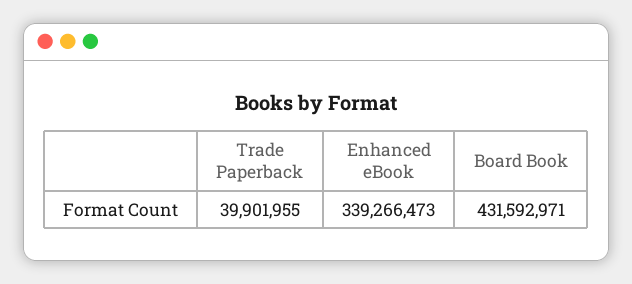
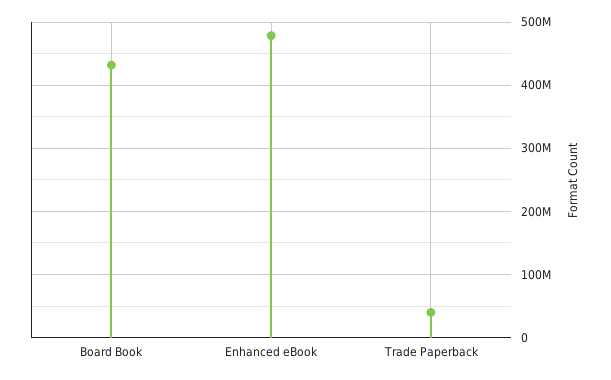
Enhanced eBook: 339266473 -> 480000000

